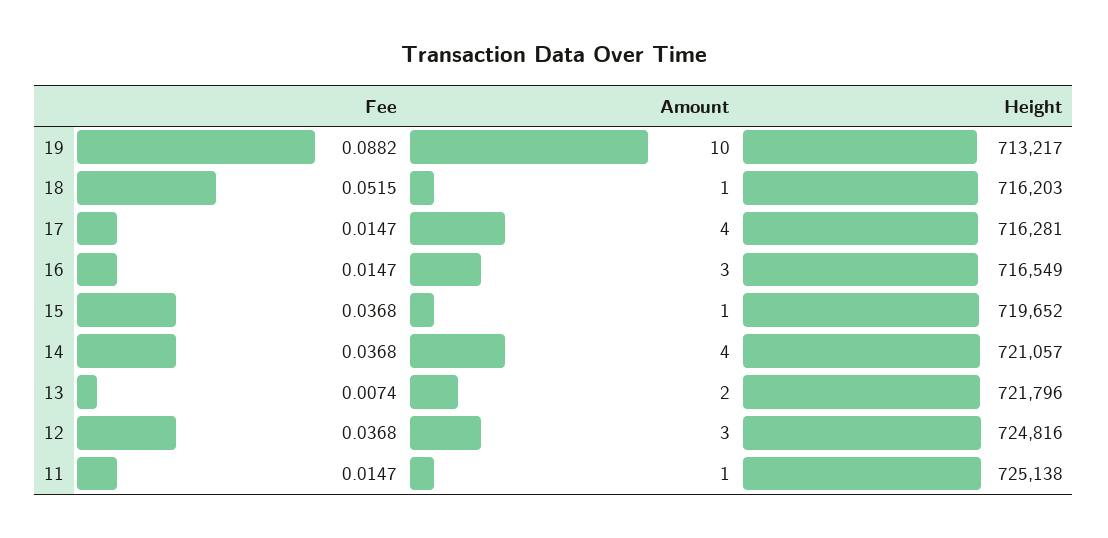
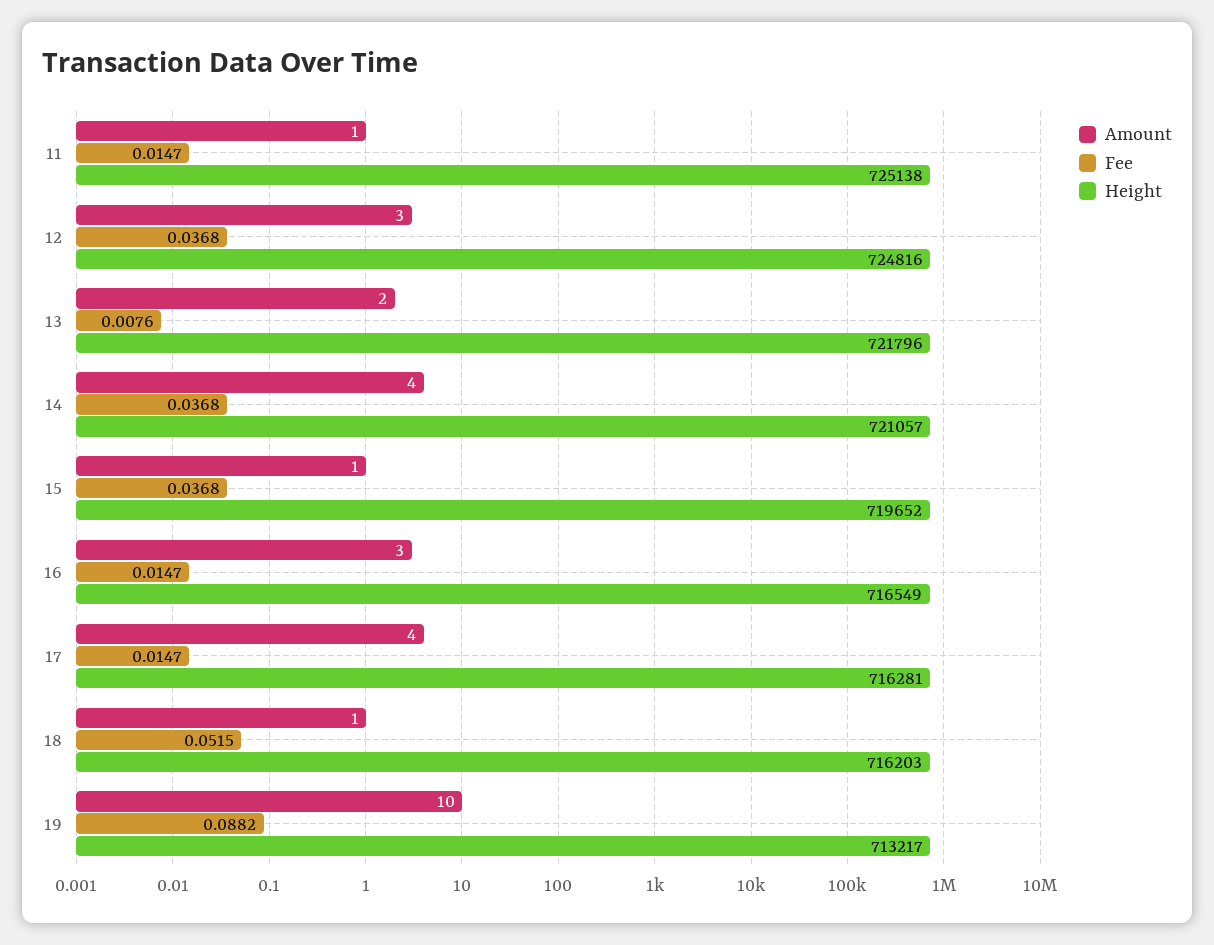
Fee, 13: 0.0074 -> 0.0076

